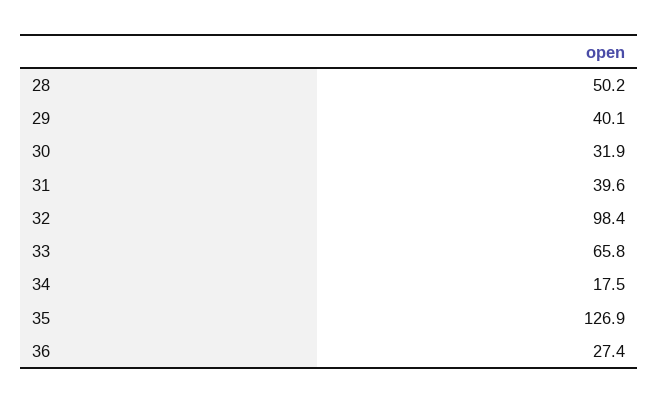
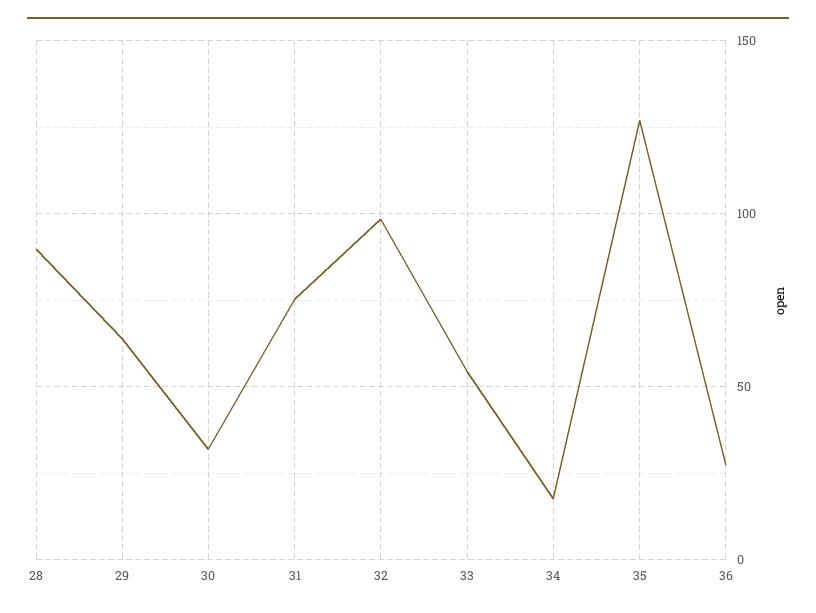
28: 50.2 -> 90
29: 40.1 -> 65
31: 39.6 -> 75
33: 65.8 -> 55

